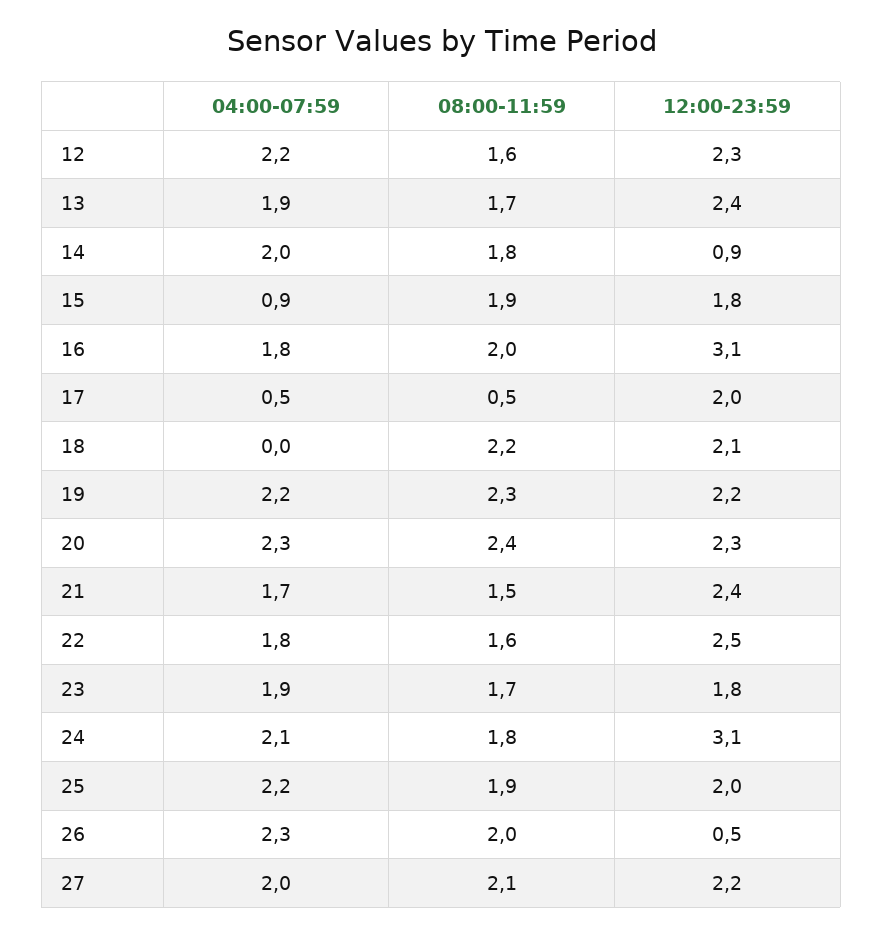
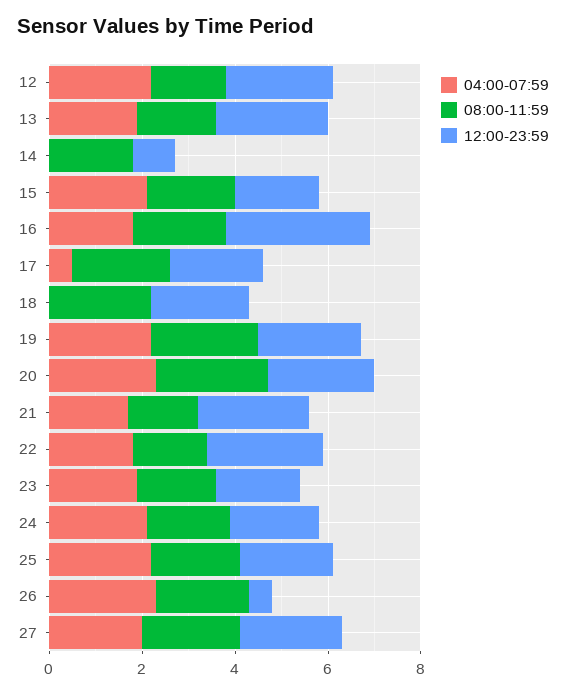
04:00-07:59, 14: 2 -> 0
04:00-07:59, 15: 0.9 -> 2
08:00-11:59, 17: 0.5 -> 2
12:00-23:59, 24: 3.1 -> 2

